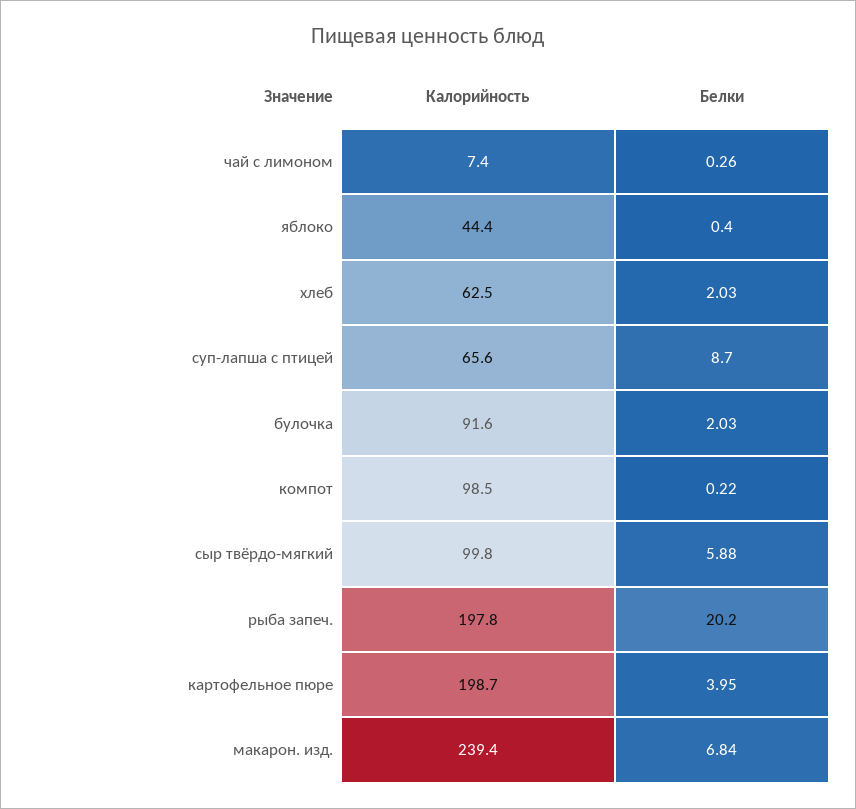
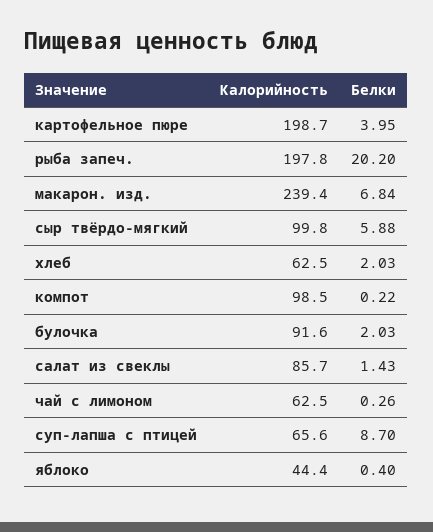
Калорийность, чай с лимоном: 7.4 -> 62.5
Калорийность, салат из свеклы: none -> 85.7
Белки, салат из свеклы: none -> 1.43

